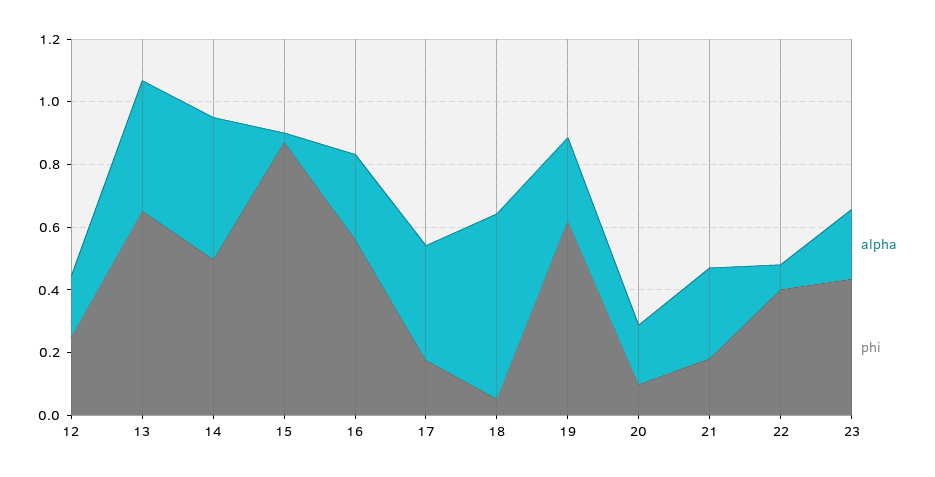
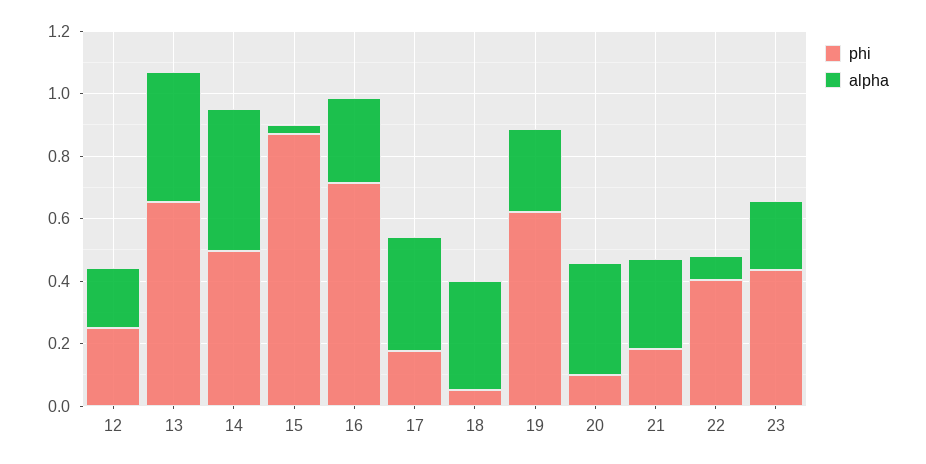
phi, 16: 0.55 -> 0.7
alpha, 18: 0.6 -> 0.35
alpha, 20: 0.2 -> 0.35

